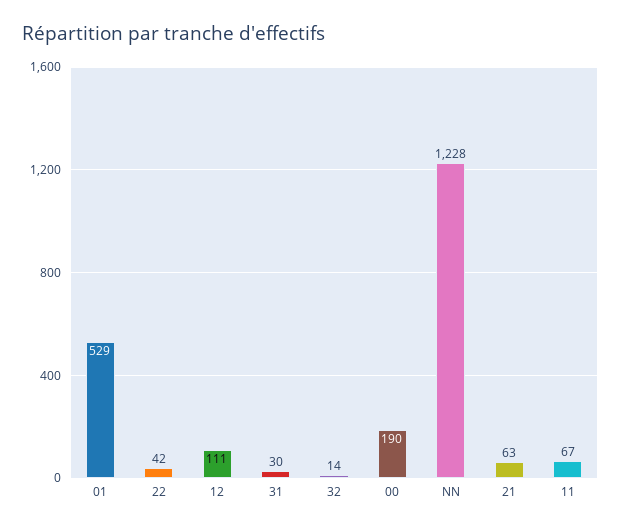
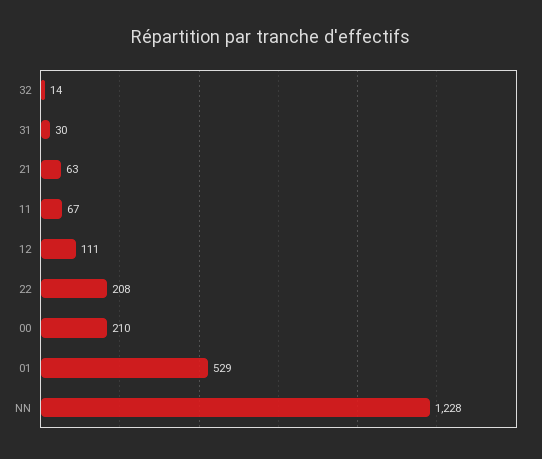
22: 42 -> 208
00: 190 -> 210

